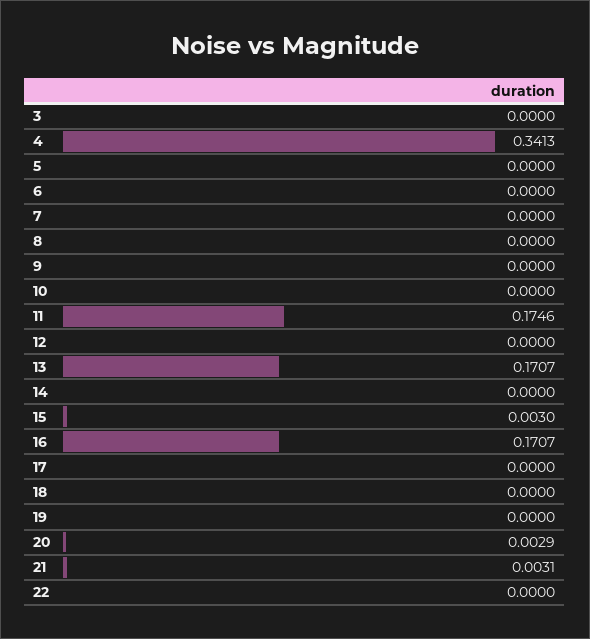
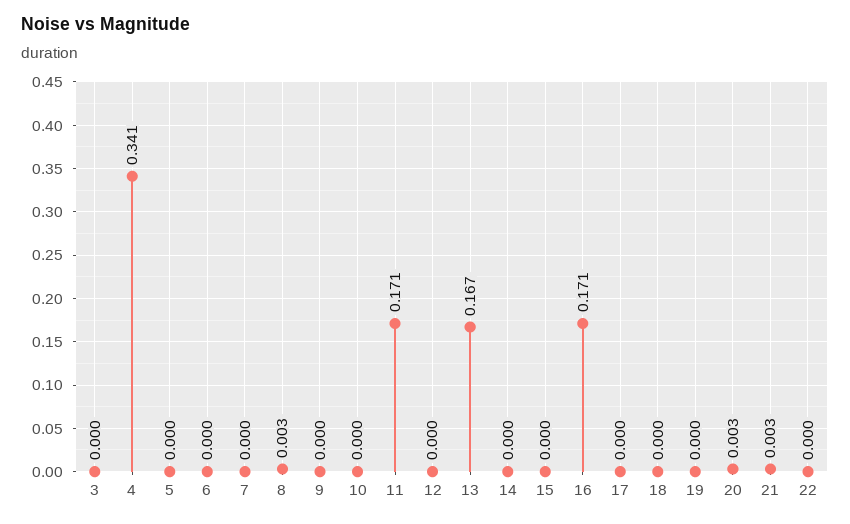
8: 0 -> 0.003
11: 0.1746 -> 0.171
13: 0.1707 -> 0.167
15: 0.003 -> 0

